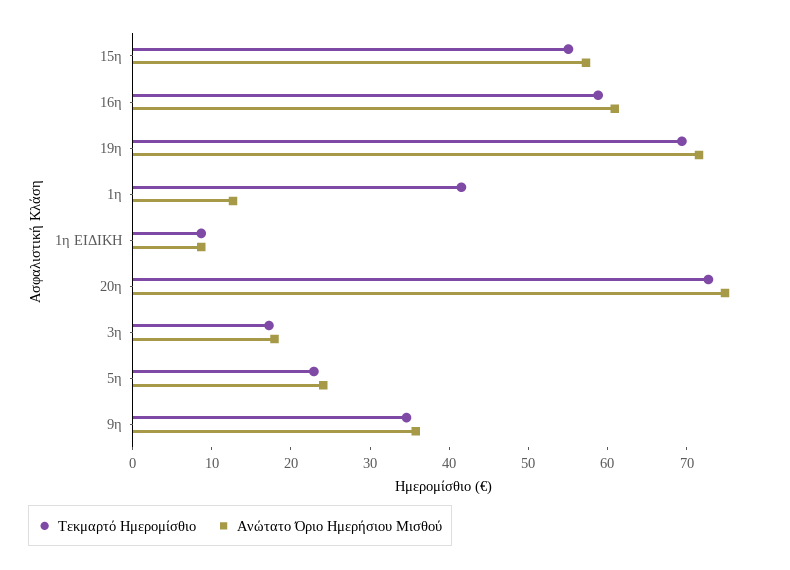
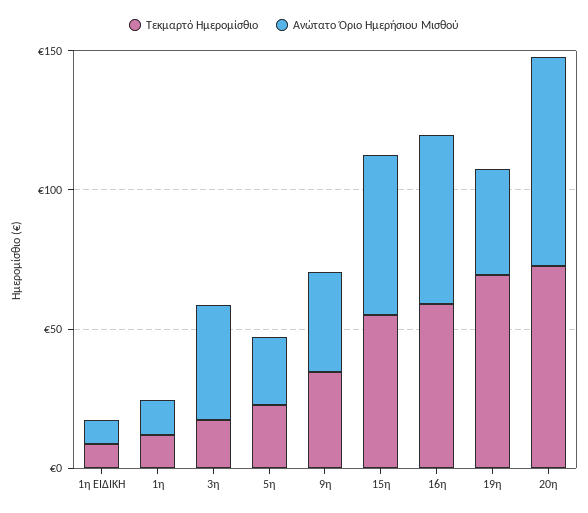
Ανώτατο Όριο Ημερήσιου Μισθού, 19η: 72 -> 40
Τεκμαρτό Ημερομίσθιο, 1η: 42 -> 10
Ανώτατο Όριο Ημερήσιου Μισθού, 3η: 18 -> 40

